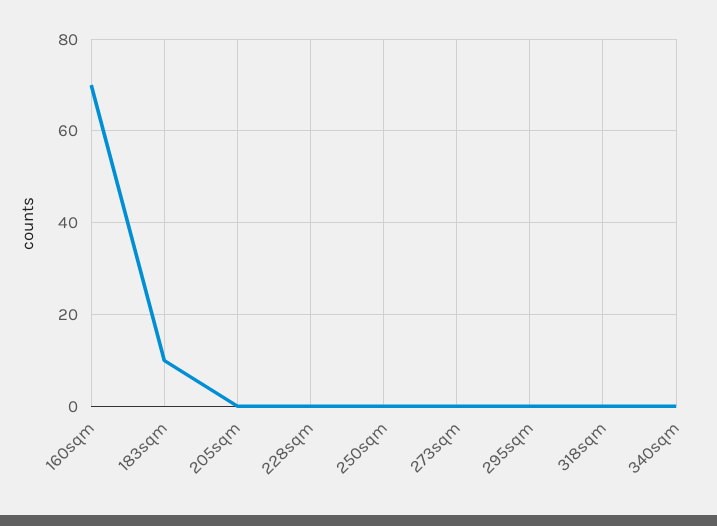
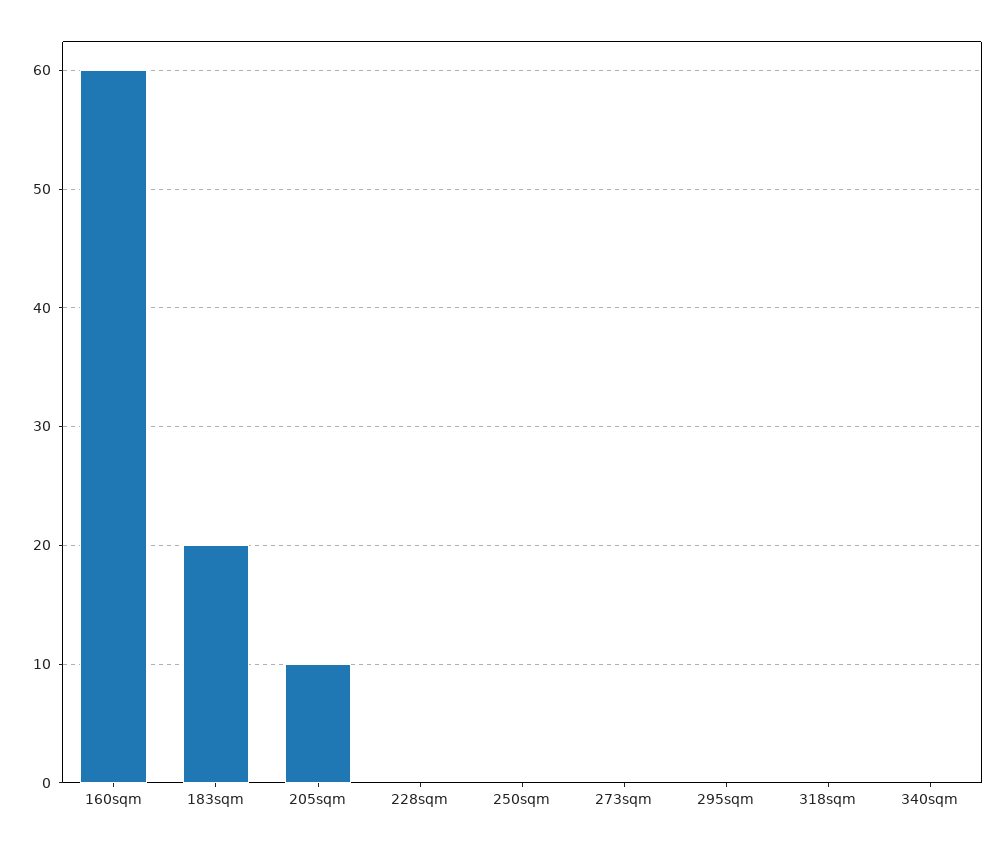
160sqm: 70 -> 60
183sqm: 10 -> 20
205sqm: 0 -> 10

